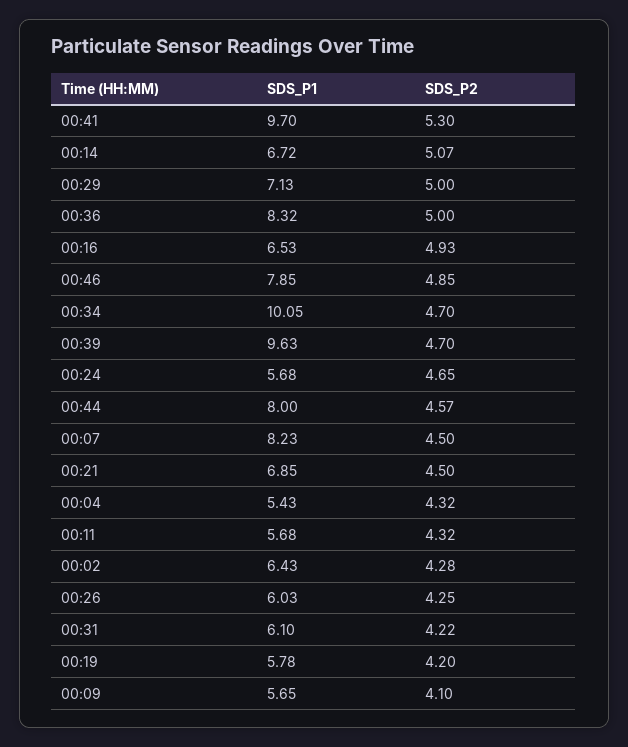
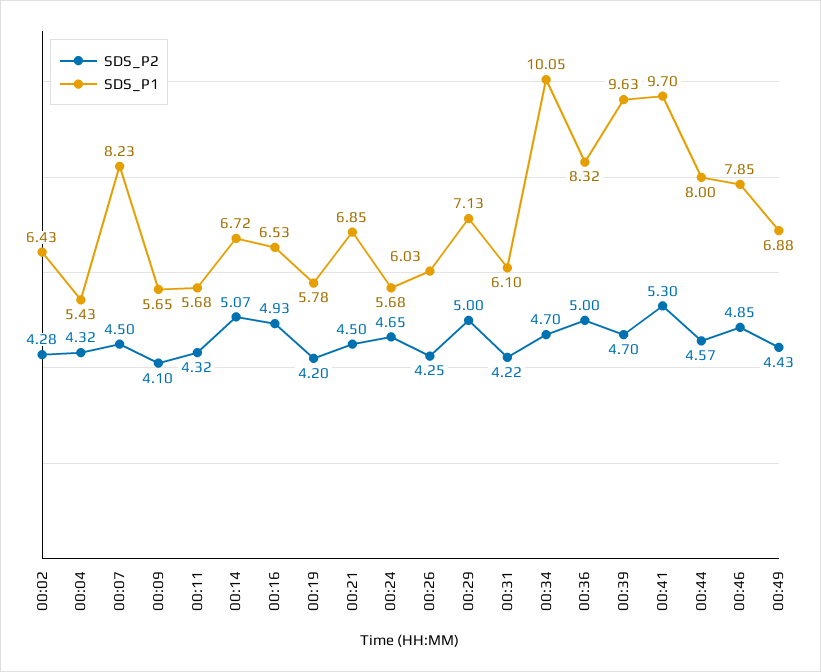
SDS_P2, 00:49: none -> 4.43
SDS_P1, 00:49: none -> 6.88

